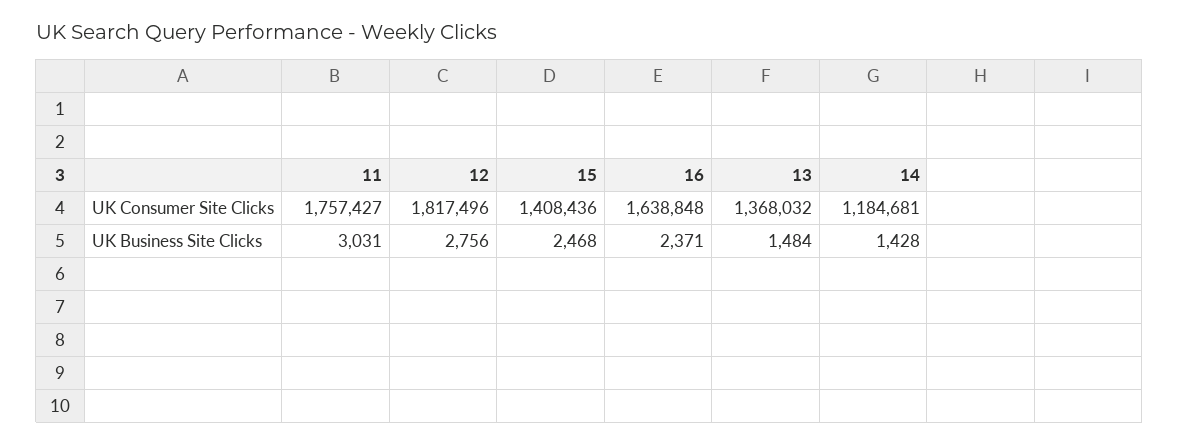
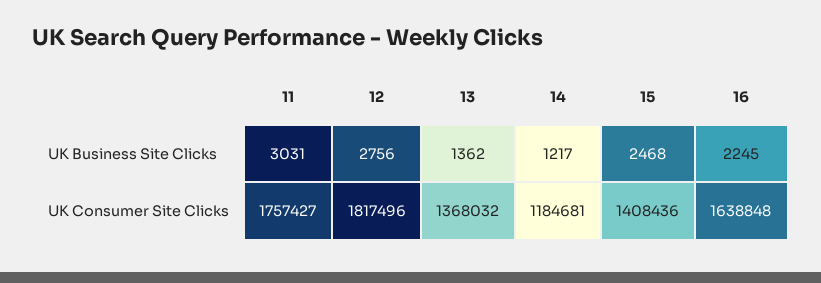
16, UK Business Site Clicks: 2371 -> 2245
13, UK Business Site Clicks: 1484 -> 1362
14, UK Business Site Clicks: 1428 -> 1217

